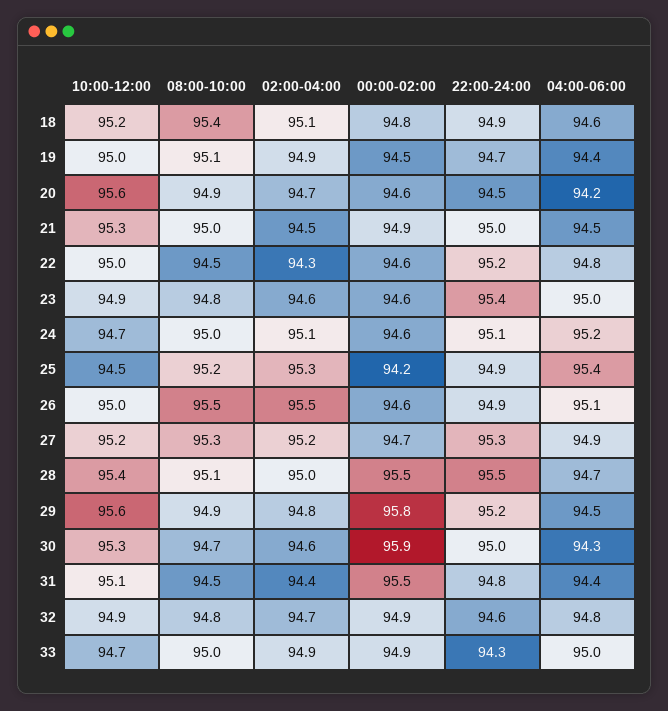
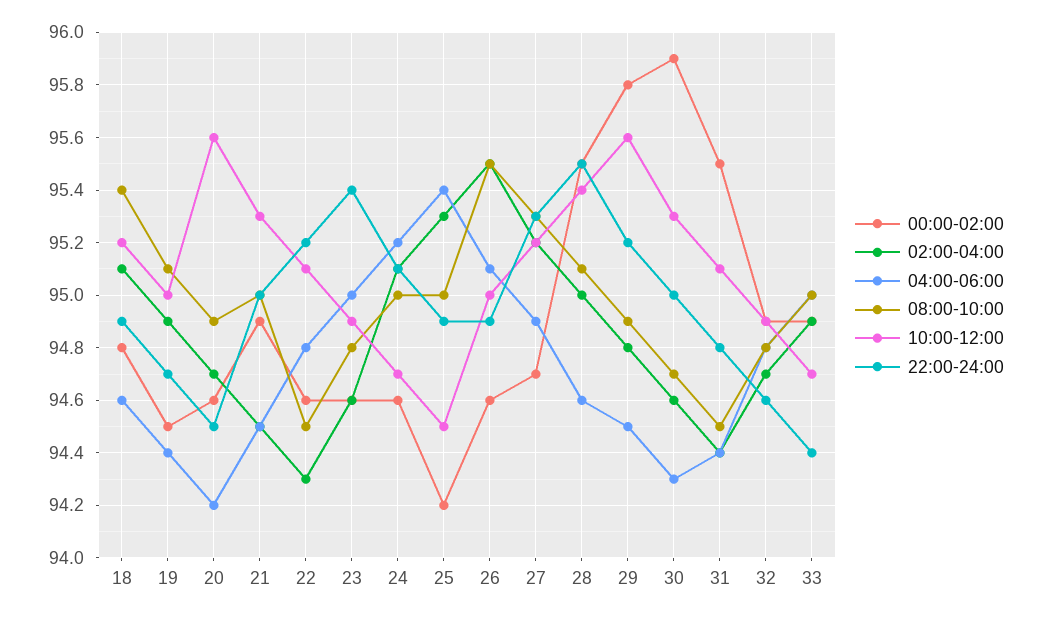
10:00-12:00, 22: 95 -> 95.1
08:00-10:00, 25: 95.2 -> 95
04:00-06:00, 28: 94.7 -> 94.6
22:00-24:00, 33: 94.3 -> 94.4

